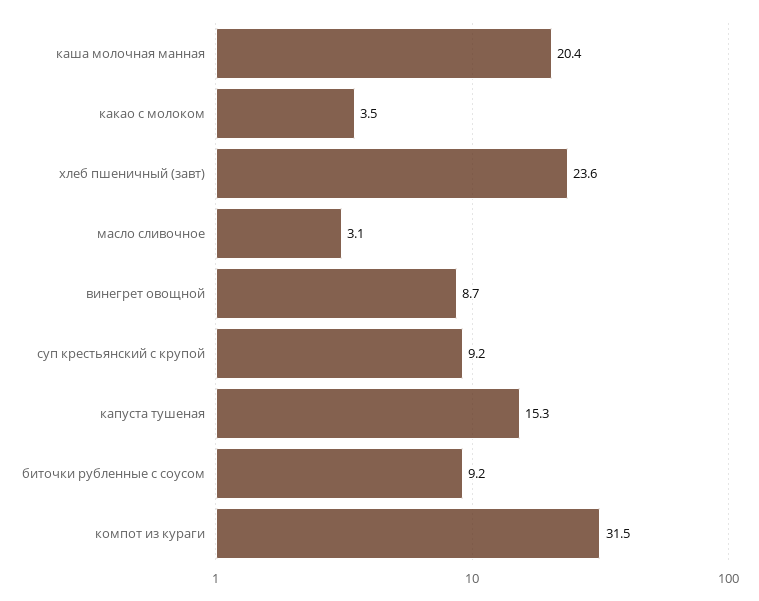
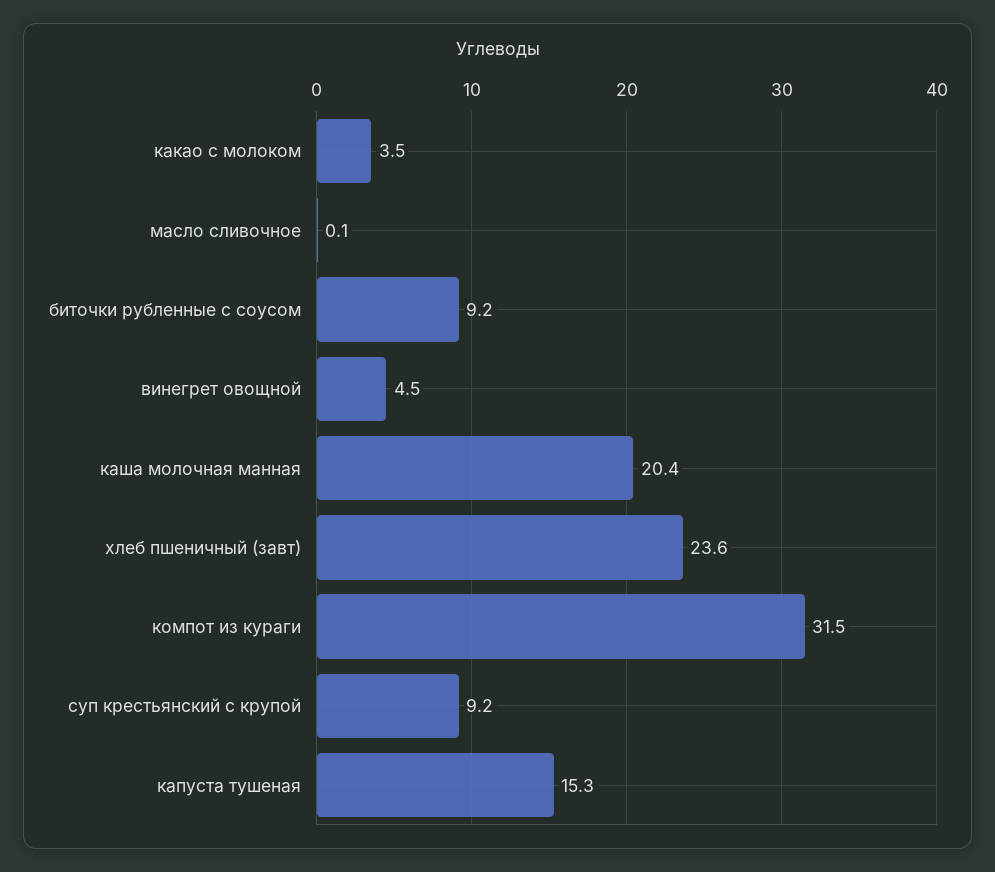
масло сливочное: 3.1 -> 0.1
винегрет овощной: 8.7 -> 4.5

